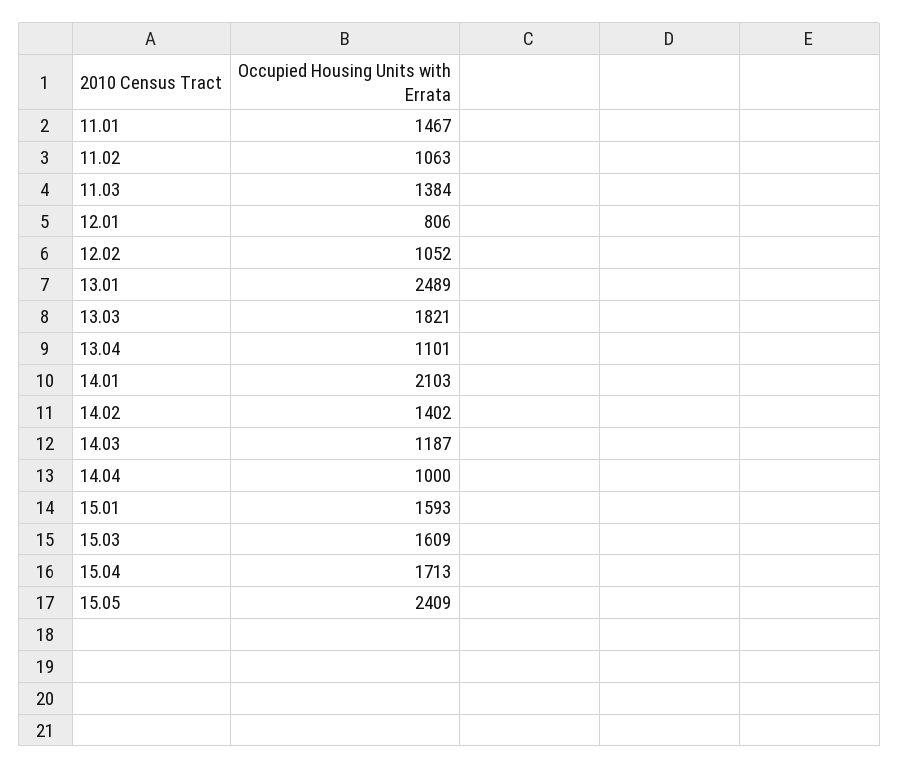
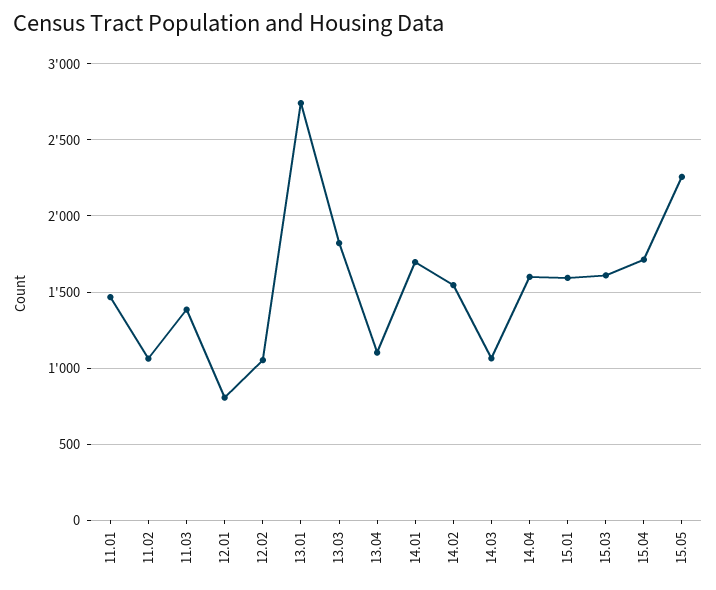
13.01: 2489 -> 2750
14.01: 2103 -> 1700
14.02: 1402 -> 1550
14.03: 1187 -> 1050
14.04: 1000 -> 1600
15.05: 2409 -> 2250

